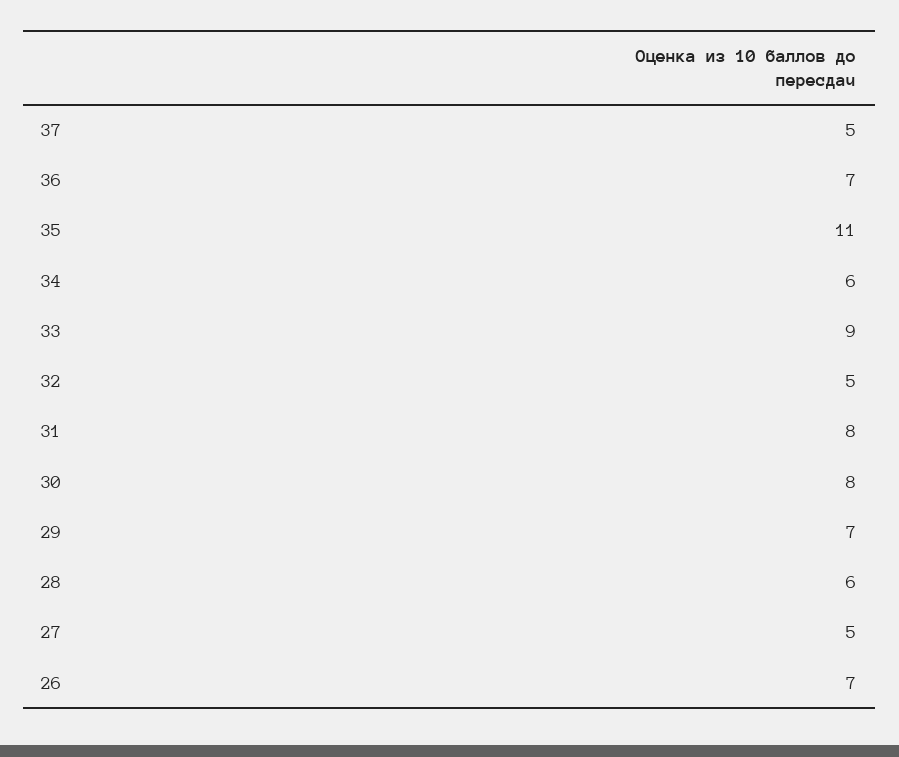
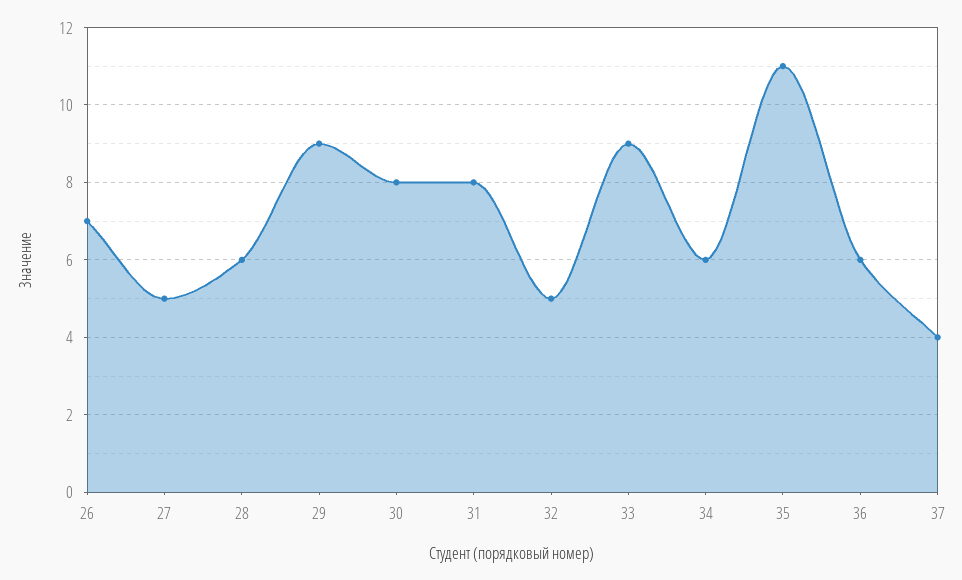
37: 5 -> 4
36: 7 -> 6
29: 7 -> 9

